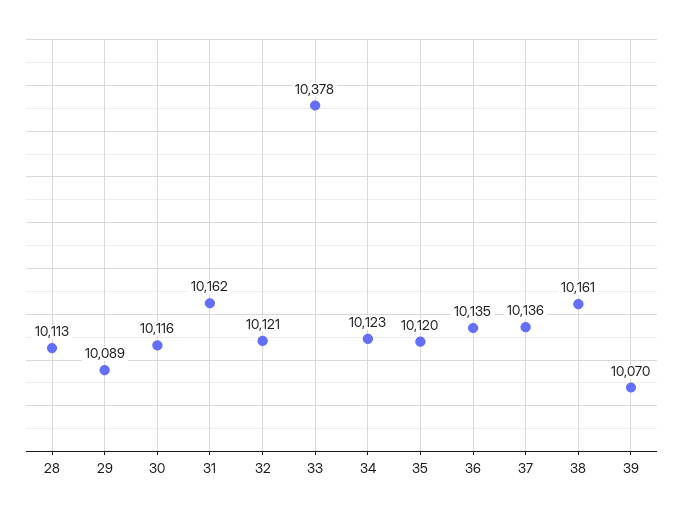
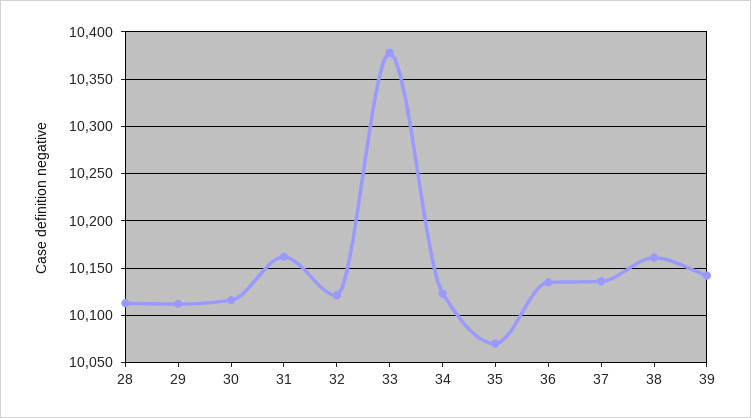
29: 10089 -> 10110
35: 10120 -> 10070
39: 10070 -> 10140

